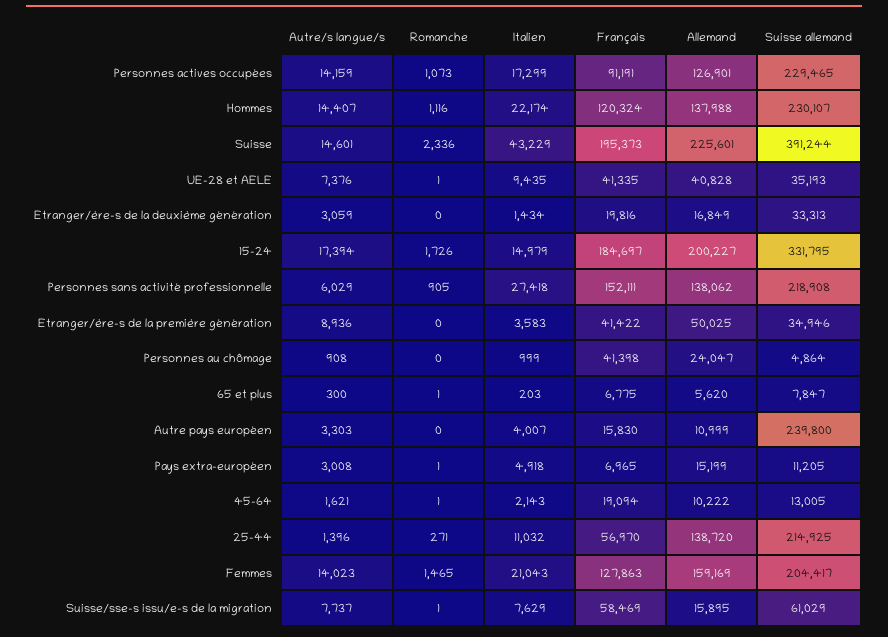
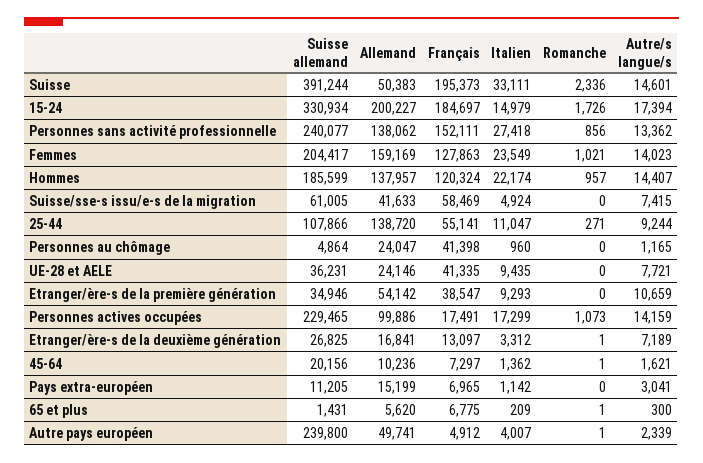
Français, Personnes actives occupées: 91191 -> 17491
Allemand, Personnes actives occupées: 126901 -> 99886
Romanche, Hommes: 1116 -> 957
Allemand, Hommes: 137988 -> 137957
Suisse allemand, Hommes: 230107 -> 185599
Italien, Suisse: 43229 -> 33111
Allemand, Suisse: 225601 -> 50383
Autre/s langue/s, UE-28 et AELE: 7376 -> 7721
Romanche, UE-28 et AELE: 1 -> 0
Allemand, UE-28 et AELE: 40828 -> 24146
Suisse allemand, UE-28 et AELE: 35193 -> 36231
Autre/s langue/s, Etranger/ère-s de la deuxième génération: 3059 -> 7189
Romanche, Etranger/ère-s de la deuxième génération: 0 -> 1
Italien, Etranger/ère-s de la deuxième génération: 1434 -> 3312
Français, Etranger/ère-s de la deuxième génération: 19816 -> 13097
Allemand, Etranger/ère-s de la deuxième génération: 16849 -> 16841
Suisse allemand, Etranger/ère-s de la deuxième génération: 33313 -> 26825
Suisse allemand, 15-24: 331795 -> 330934
Autre/s langue/s, Personnes sans activité professionnelle: 6029 -> 13362
Romanche, Personnes sans activité professionnelle: 905 -> 856
Suisse allemand, Personnes sans activité professionnelle: 218908 -> 240077
Autre/s langue/s, Etranger/ère-s de la première génération: 8936 -> 10659
Italien, Etranger/ère-s de la première génération: 3583 -> 9293
Français, Etranger/ère-s de la première génération: 41422 -> 38547
Allemand, Etranger/ère-s de la première génération: 50025 -> 54142
Autre/s langue/s, Personnes au chômage: 908 -> 1165
Italien, Personnes au chômage: 999 -> 960
Italien, 65 et plus: 203 -> 209
Suisse allemand, 65 et plus: 7847 -> 1431
Autre/s langue/s, Autre pays européen: 3303 -> 2339
Romanche, Autre pays européen: 0 -> 1
Français, Autre pays européen: 15830 -> 4912
Allemand, Autre pays européen: 10999 -> 49741
Autre/s langue/s, Pays extra-européen: 3008 -> 3041
Romanche, Pays extra-européen: 1 -> 0
Italien, Pays extra-européen: 4918 -> 1142
Italien, 45-64: 2143 -> 1362
Français, 45-64: 19094 -> 7297
Allemand, 45-64: 10222 -> 10236
Suisse allemand, 45-64: 13005 -> 20156
Autre/s langue/s, 25-44: 1396 -> 9244
Italien, 25-44: 11032 -> 11047
Français, 25-44: 56970 -> 55141
Suisse allemand, 25-44: 214925 -> 107866
Romanche, Femmes: 1465 -> 1021
Italien, Femmes: 21043 -> 23549
Autre/s langue/s, Suisse/sse-s issu/e-s de la migration: 7737 -> 7415
Romanche, Suisse/sse-s issu/e-s de la migration: 1 -> 0
Italien, Suisse/sse-s issu/e-s de la migration: 7629 -> 4924
Allemand, Suisse/sse-s issu/e-s de la migration: 15895 -> 41633
Suisse allemand, Suisse/sse-s issu/e-s de la migration: 61029 -> 61005

